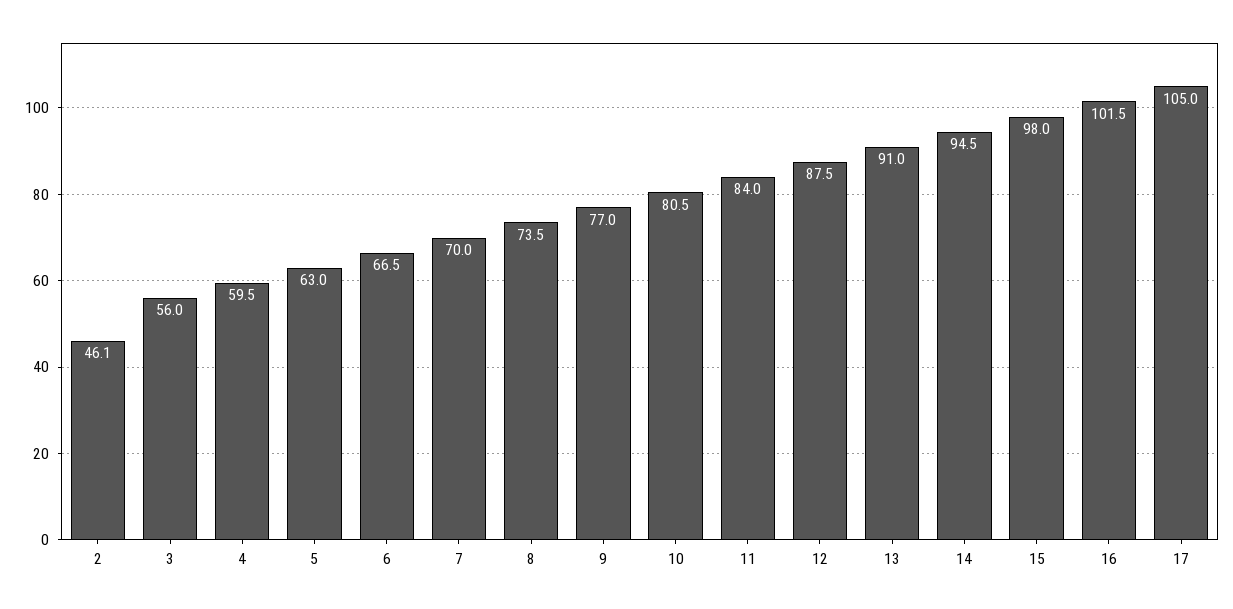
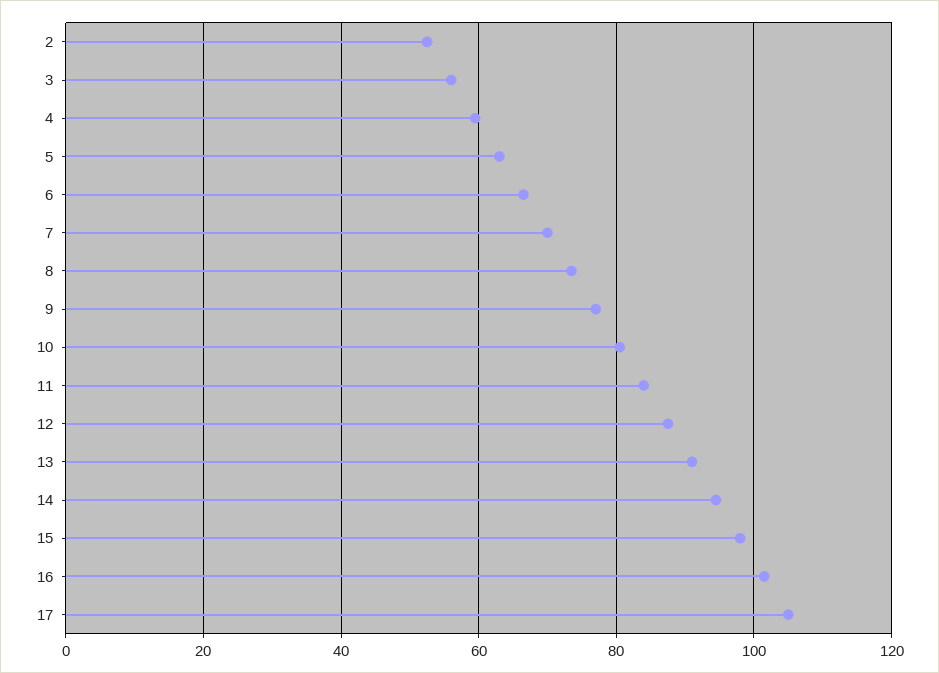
2: 46.1 -> 52

